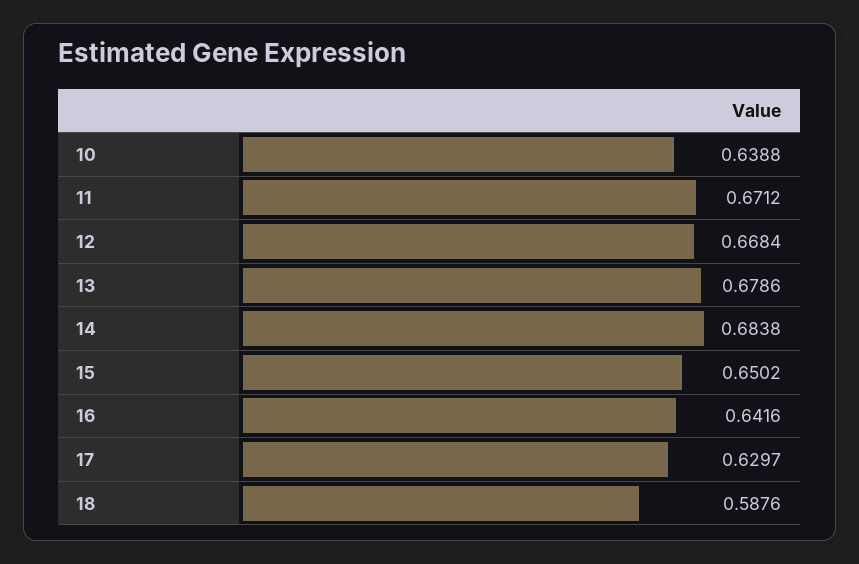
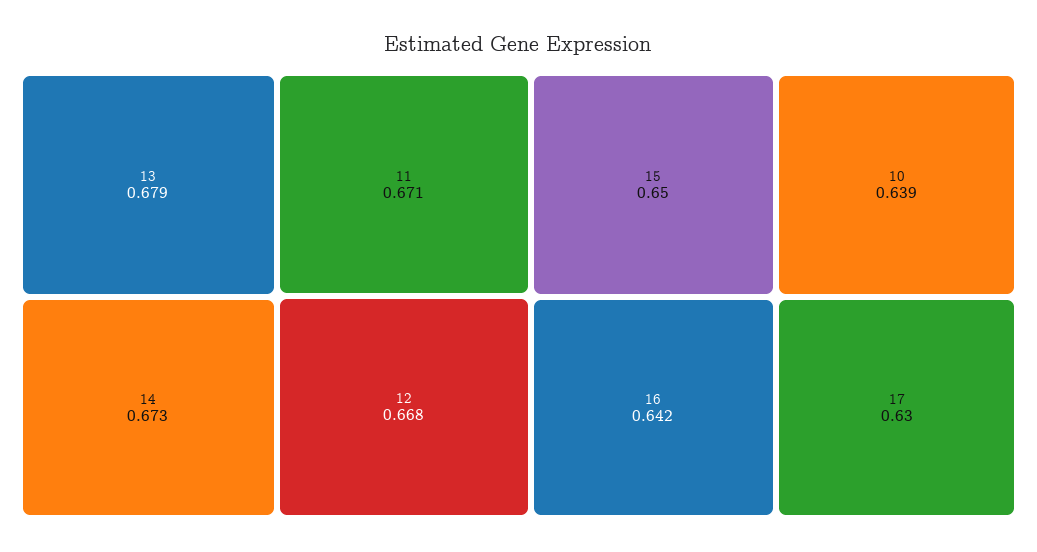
14: 0.6838 -> 0.673
18: 0.5876 -> none

